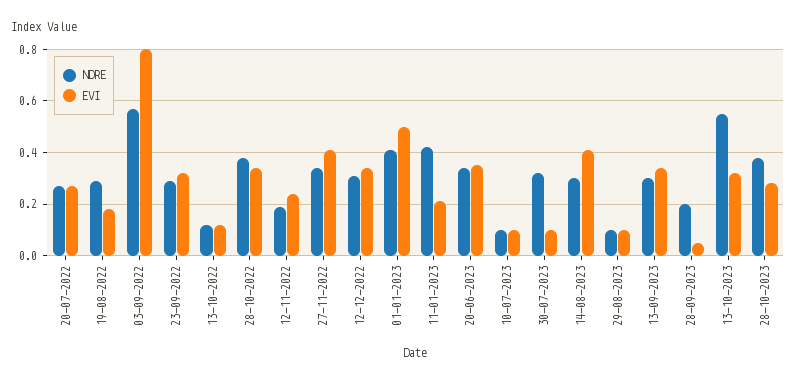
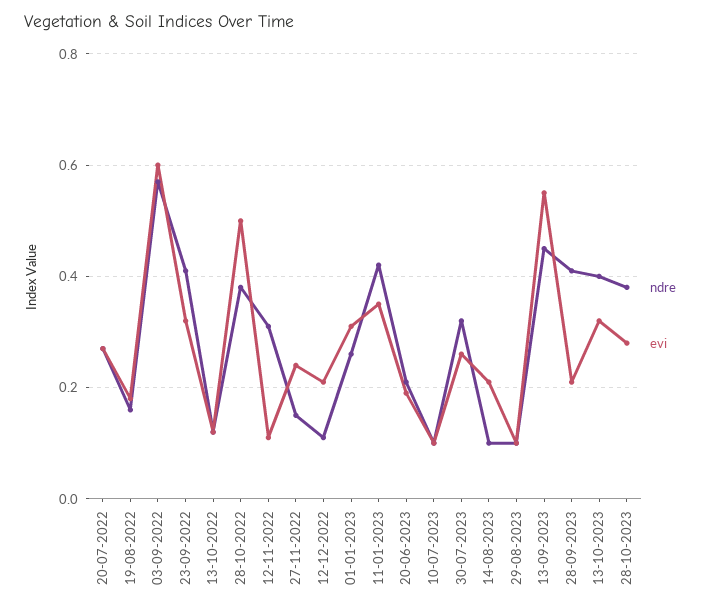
NDRE, 19-08-2022: 0.3 -> 0.15
EVI, 03-09-2022: 0.8 -> 0.6
NDRE, 23-09-2022: 0.3 -> 0.4
EVI, 28-10-2022: 0.35 -> 0.5
NDRE, 12-11-2022: 0.2 -> 0.3
EVI, 12-11-2022: 0.25 -> 0.1
NDRE, 27-11-2022: 0.35 -> 0.15
EVI, 27-11-2022: 0.4 -> 0.25
NDRE, 12-12-2022: 0.3 -> 0.1
EVI, 12-12-2022: 0.35 -> 0.2
NDRE, 01-01-2023: 0.4 -> 0.25
EVI, 01-01-2023: 0.5 -> 0.3
EVI, 11-01-2023: 0.2 -> 0.35
NDRE, 20-06-2023: 0.35 -> 0.2
EVI, 20-06-2023: 0.35 -> 0.2
EVI, 30-07-2023: 0.1 -> 0.25
NDRE, 14-08-2023: 0.3 -> 0.1
EVI, 14-08-2023: 0.4 -> 0.2
NDRE, 13-09-2023: 0.3 -> 0.45
EVI, 13-09-2023: 0.35 -> 0.55
NDRE, 28-09-2023: 0.2 -> 0.4
EVI, 28-09-2023: 0.05 -> 0.2
NDRE, 13-10-2023: 0.55 -> 0.4

